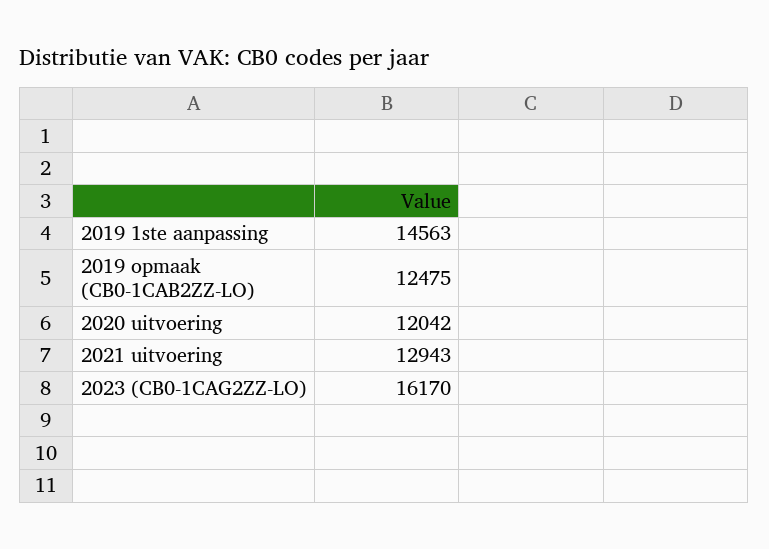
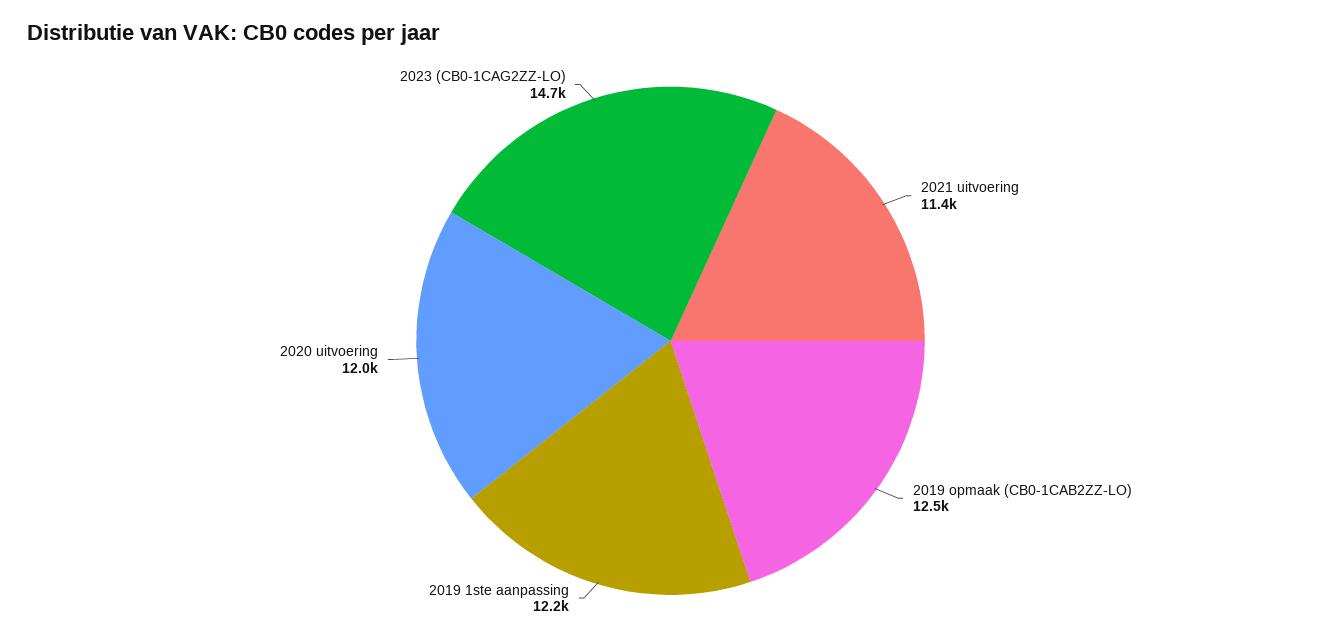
2019 1ste aanpassing: 14563 -> 12200
2021 uitvoering: 12943 -> 11400
2023 (CB0-1CAG2ZZ-LO): 16170 -> 14700

